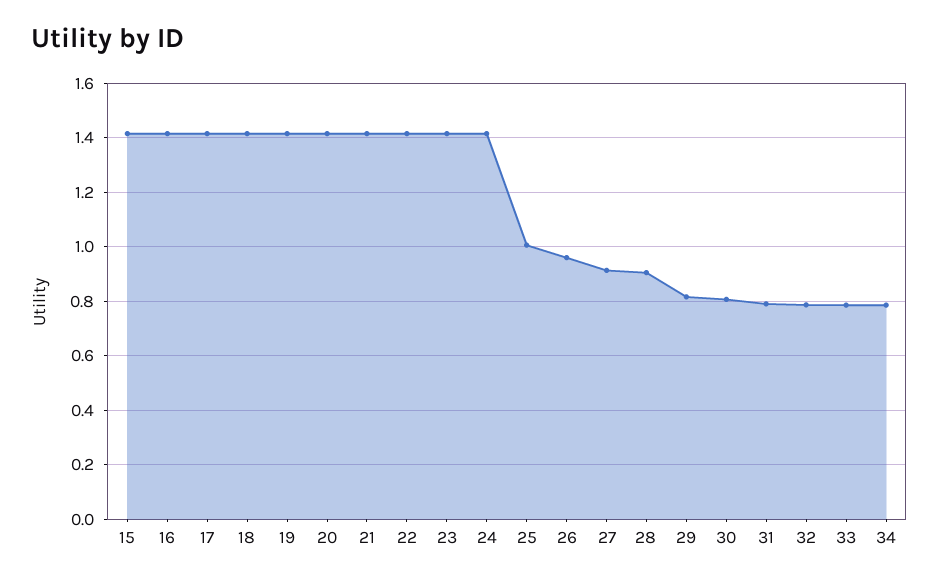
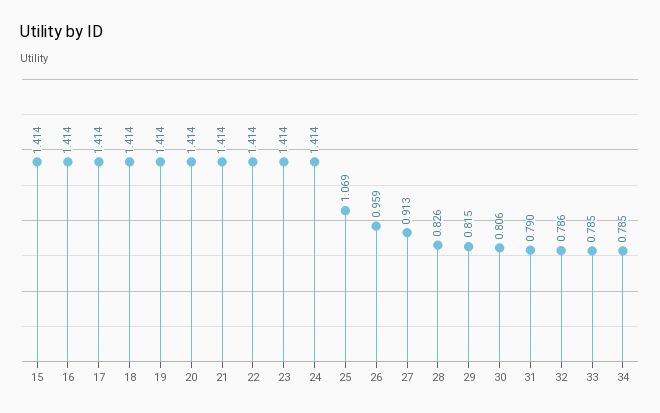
25: 1 -> 1.069
28: 0.9 -> 0.826

